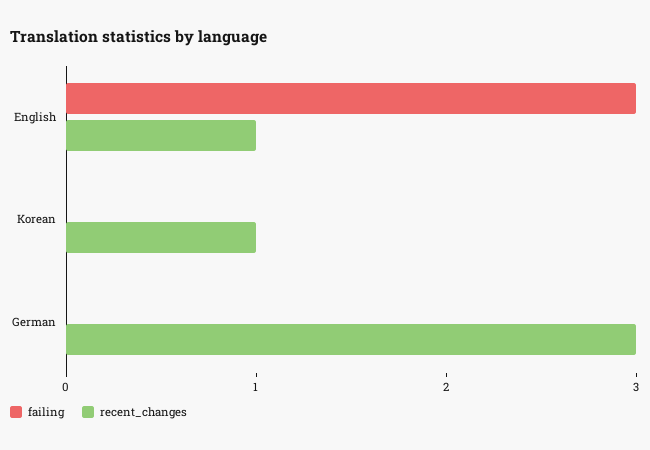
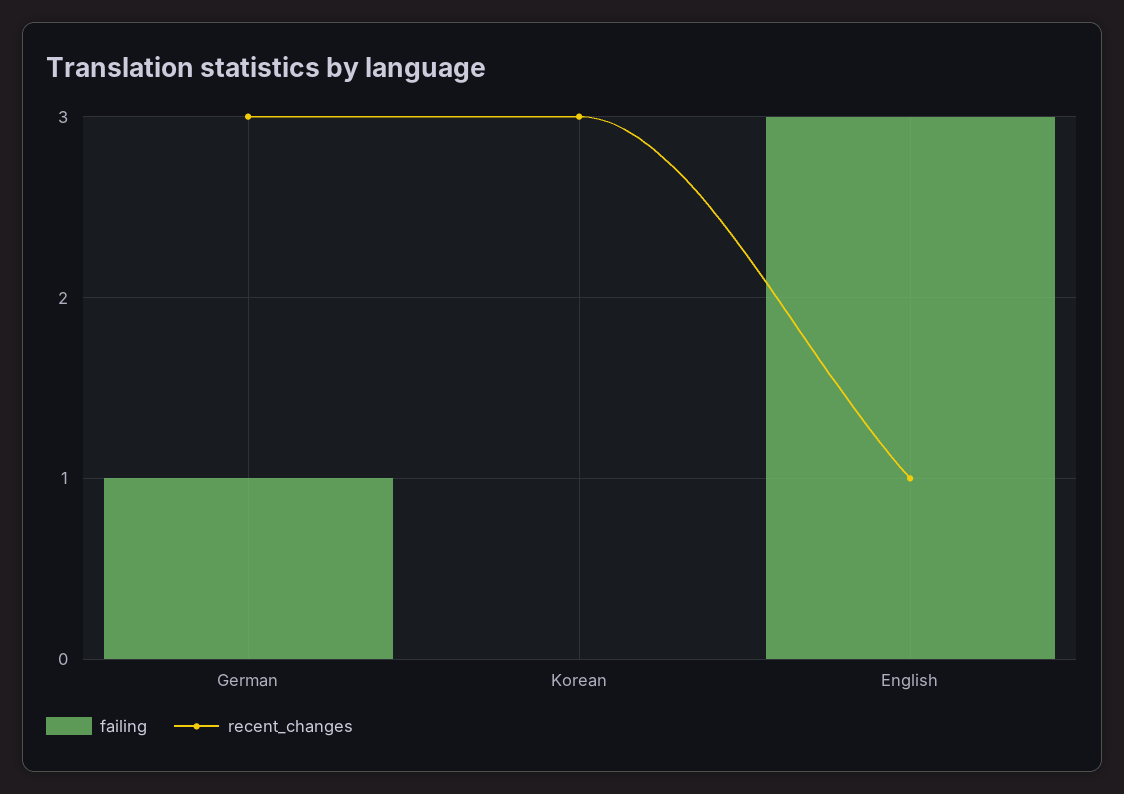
recent_changes, Korean: 1 -> 3
failing, German: 0 -> 1

